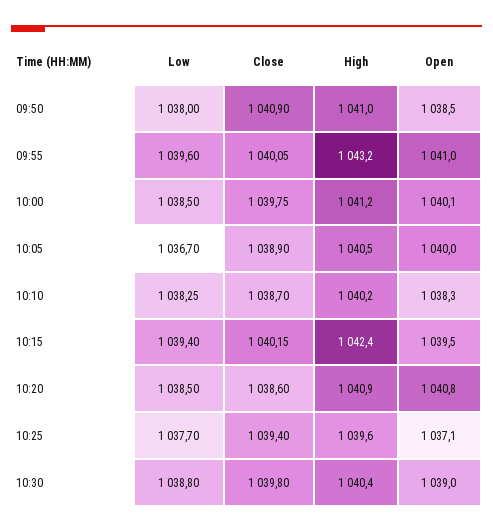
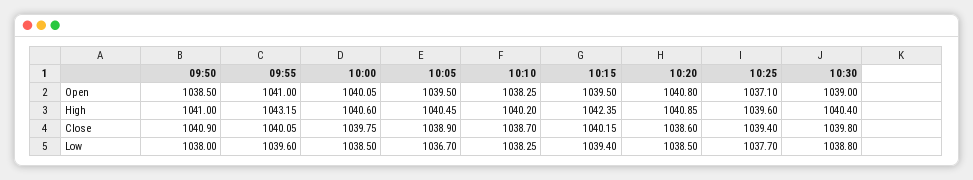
High, 10:00: 1041.2 -> 1040.6
Open, 10:05: 1040 -> 1039.5

